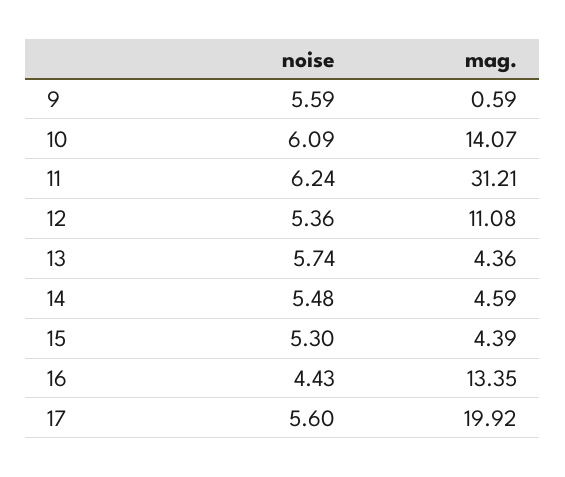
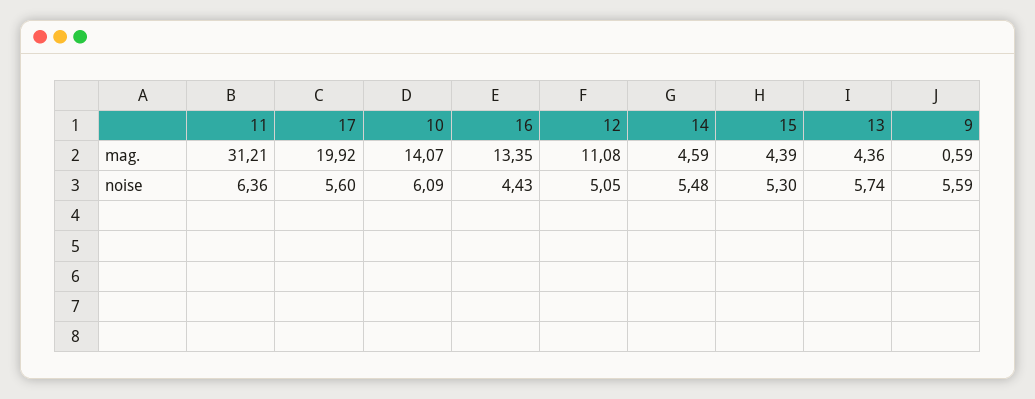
noise, 11: 6.24 -> 6.36
noise, 12: 5.36 -> 5.05

